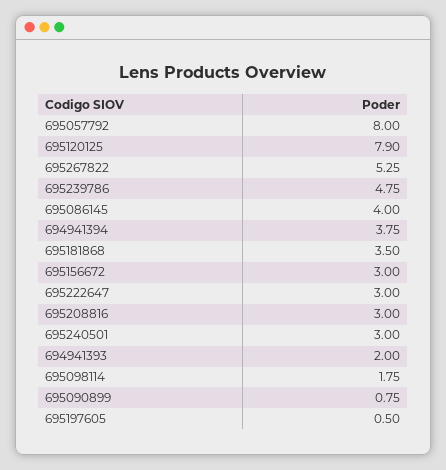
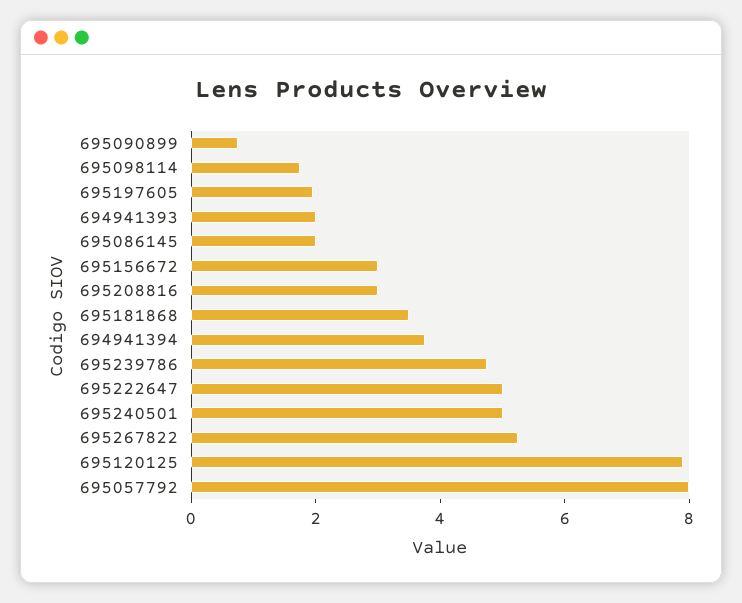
695086145: 4 -> 2
695222647: 3 -> 5
695240501: 3 -> 5
695197605: 0.5 -> 2

